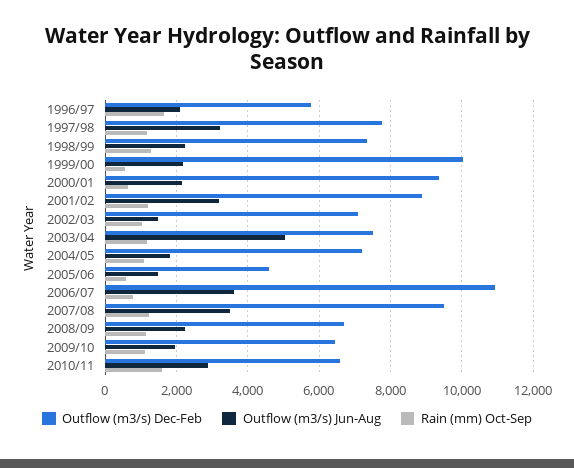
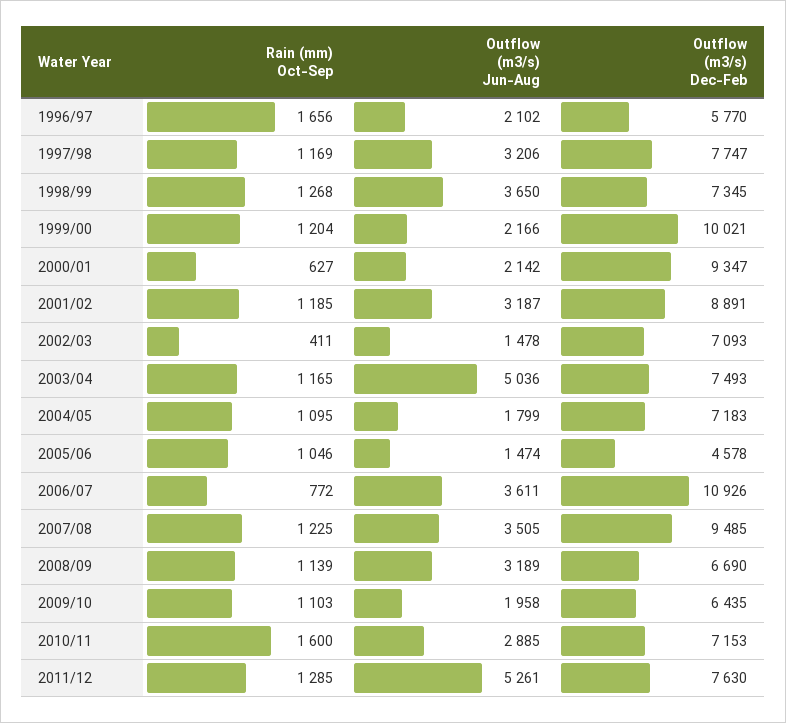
Outflow (m3/s) Jun-Aug, 1998/99: 2200 -> 3650
Rain (mm) Oct-Sep, 1999/00: 600 -> 1204
Rain (mm) Oct-Sep, 2002/03: 1000 -> 411
Rain (mm) Oct-Sep, 2005/06: 600 -> 1046
Outflow (m3/s) Jun-Aug, 2008/09: 2200 -> 3189
Outflow (m3/s) Dec-Feb, 2010/11: 6600 -> 7153
Rain (mm) Oct-Sep, 2011/12: none -> 1285
Outflow (m3/s) Jun-Aug, 2011/12: none -> 5261
Outflow (m3/s) Dec-Feb, 2011/12: none -> 7630

